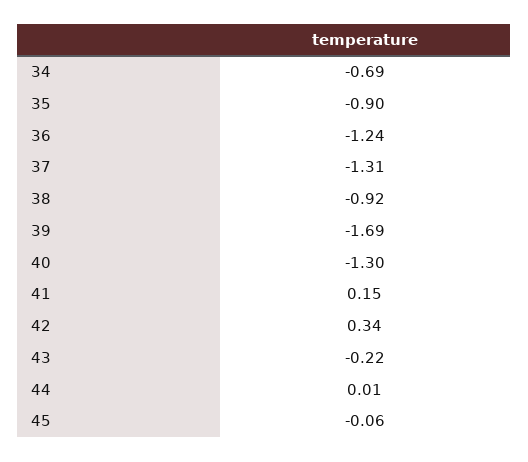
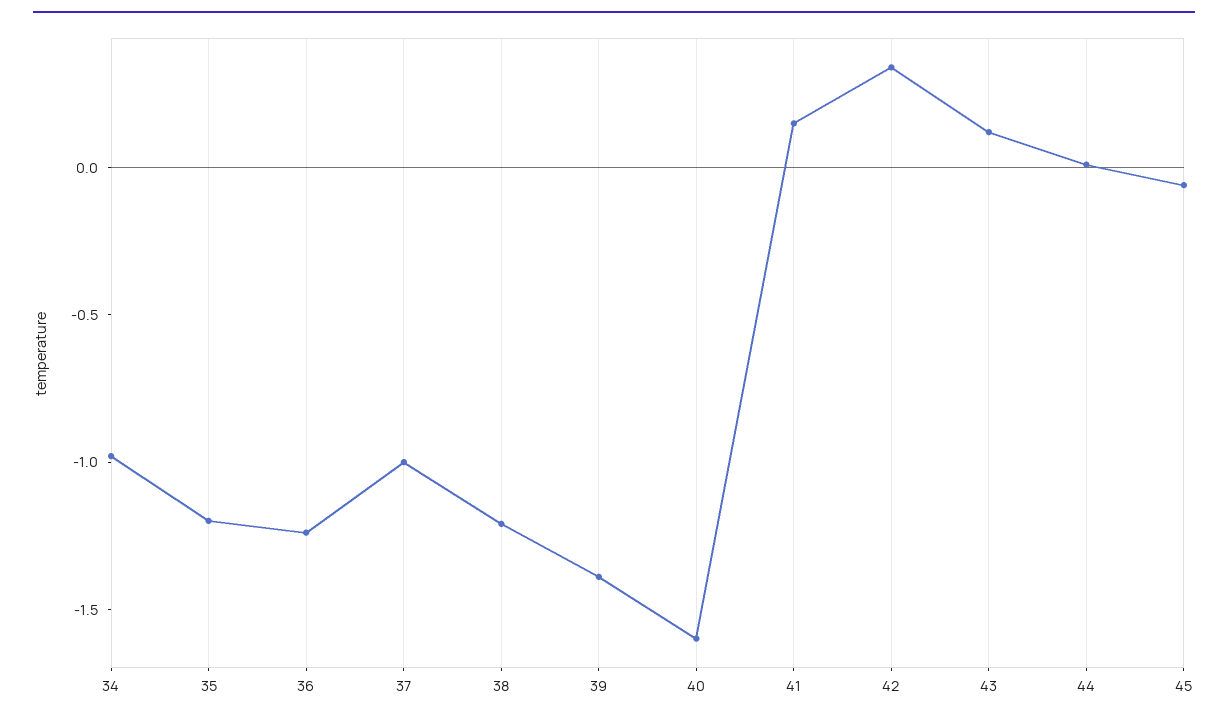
34: -0.69 -> -1
35: -0.9 -> -1.2
37: -1.31 -> -1
38: -0.92 -> -1.2
39: -1.69 -> -1.4
40: -1.3 -> -1.6
43: -0.22 -> 0.1

